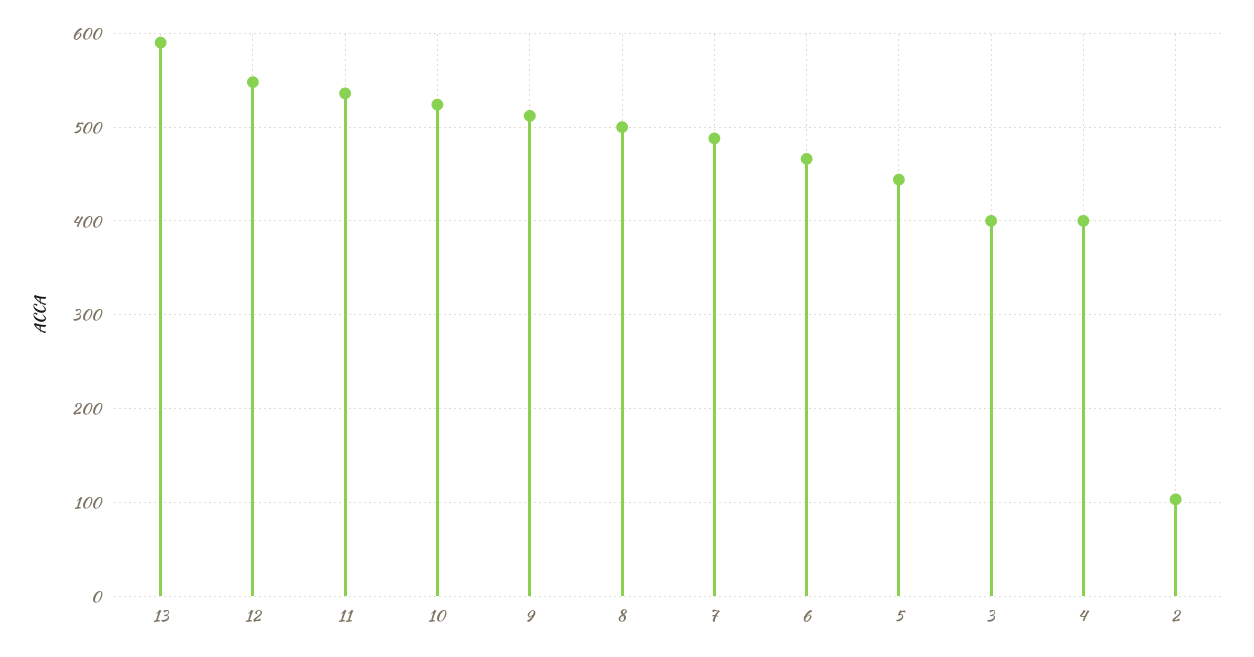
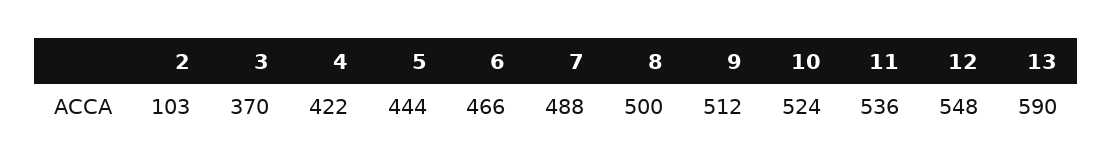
3: 400 -> 370
4: 400 -> 422

